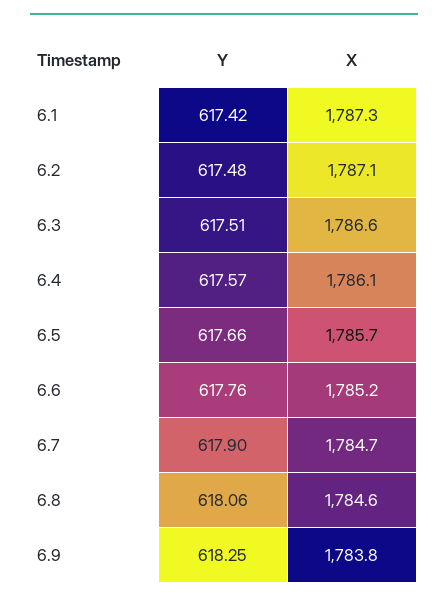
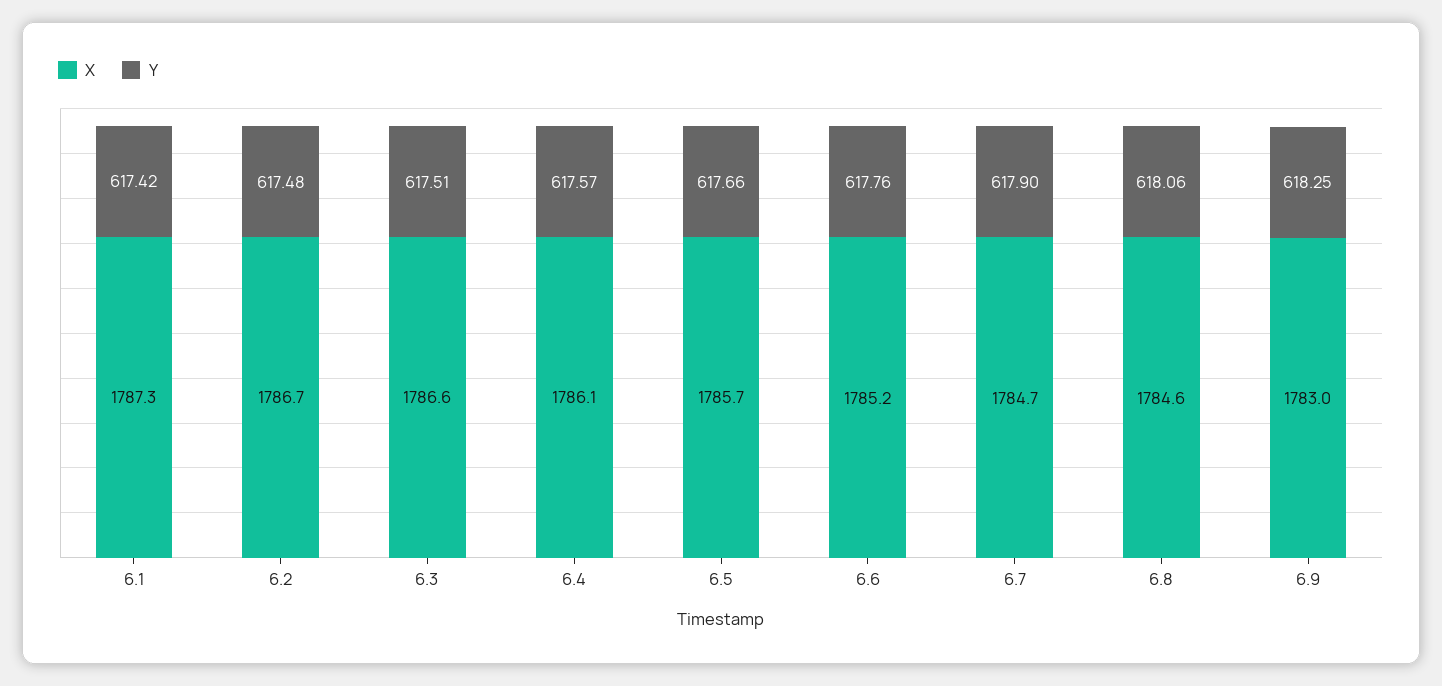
X, 6.2: 1787.1 -> 1786.7
X, 6.9: 1783.8 -> 1783

